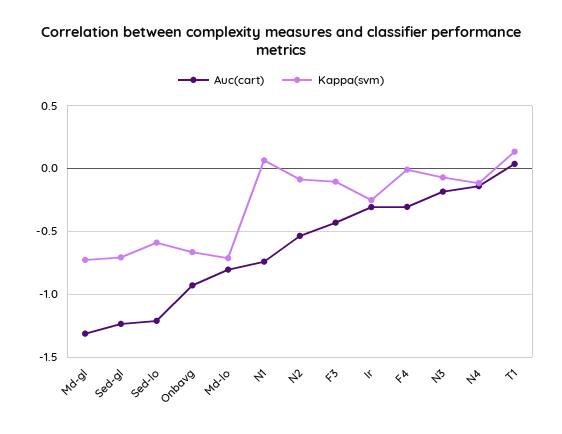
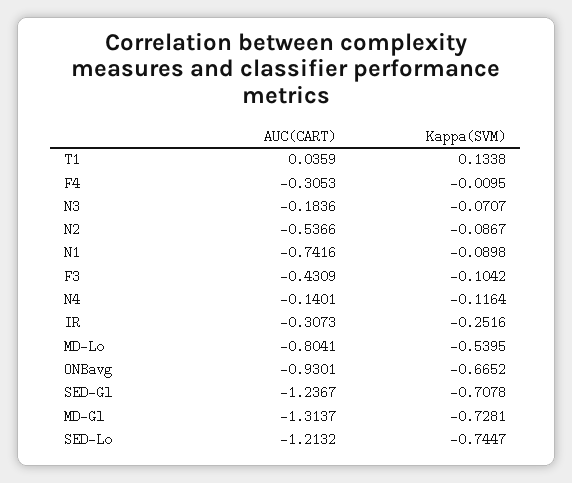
Kappa(svm), Sed-lo: -0.6 -> -0.7447
Kappa(svm), Md-lo: -0.7 -> -0.5395
Kappa(svm), N1: 0.05 -> -0.0898

